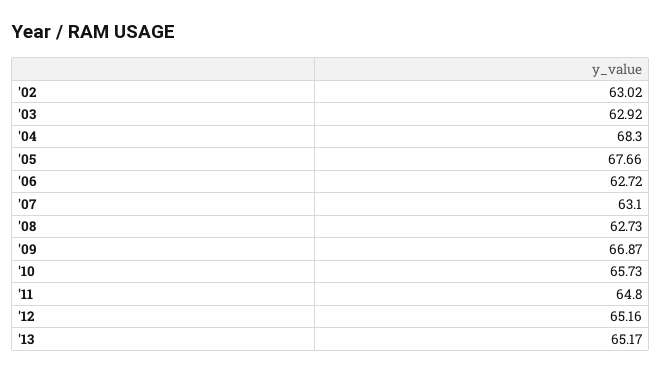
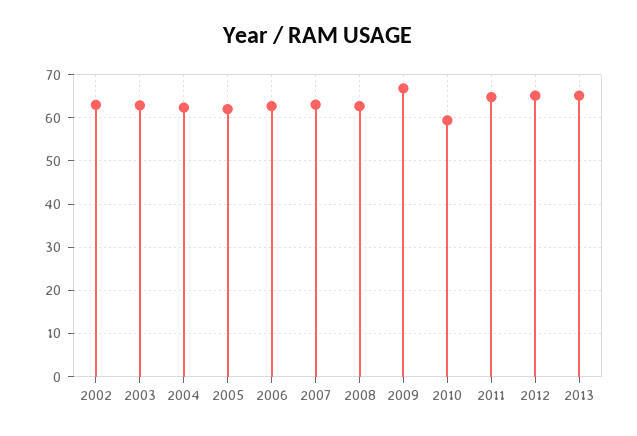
'04: 68.3 -> 62
'05: 67.66 -> 62
'10: 65.73 -> 60

